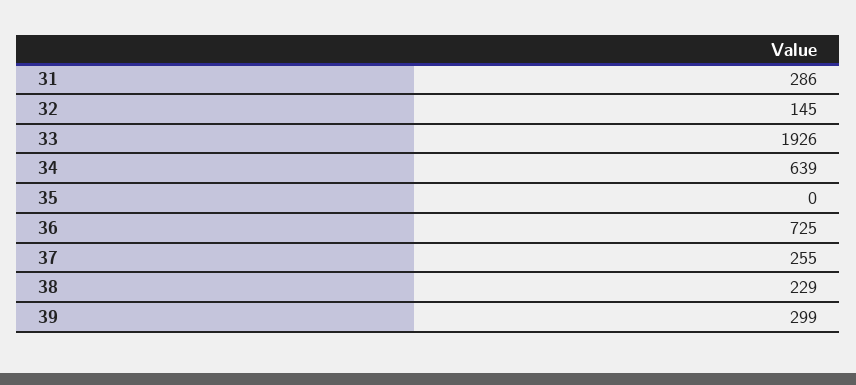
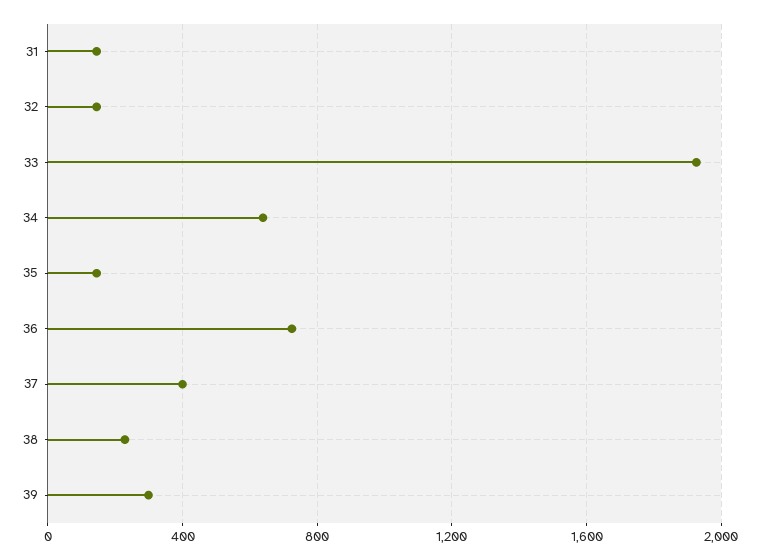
31: 286 -> 150
35: 0 -> 150
37: 255 -> 400

